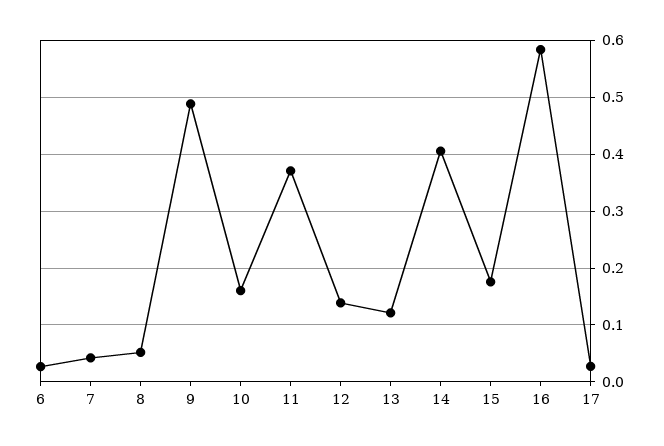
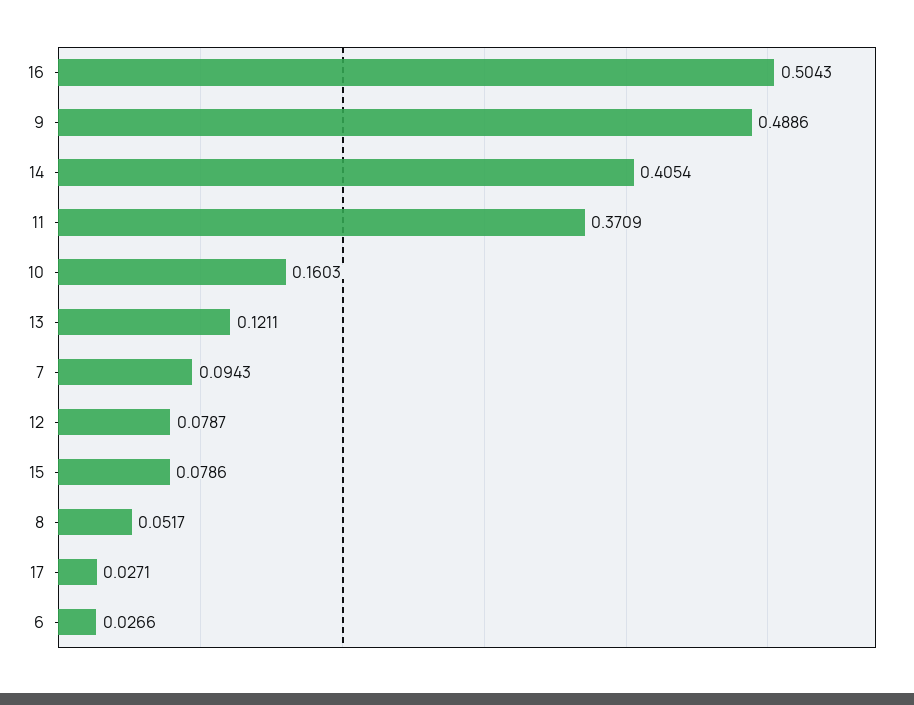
7: 0.04 -> 0.0943
12: 0.14 -> 0.0787
15: 0.18 -> 0.0786
16: 0.58 -> 0.5043

